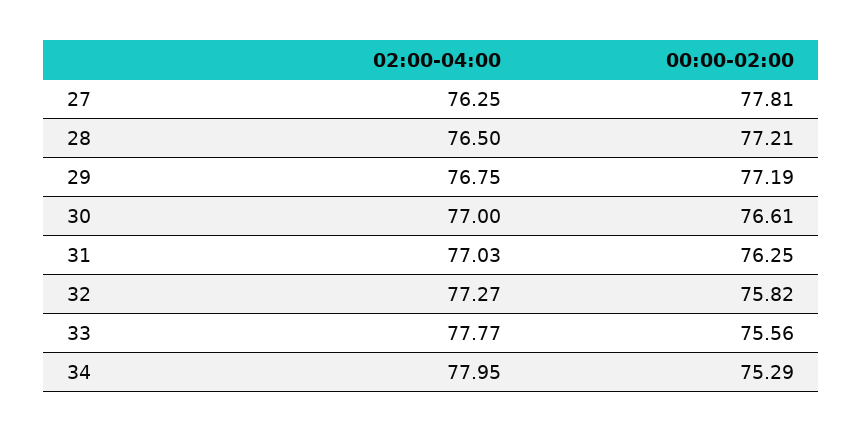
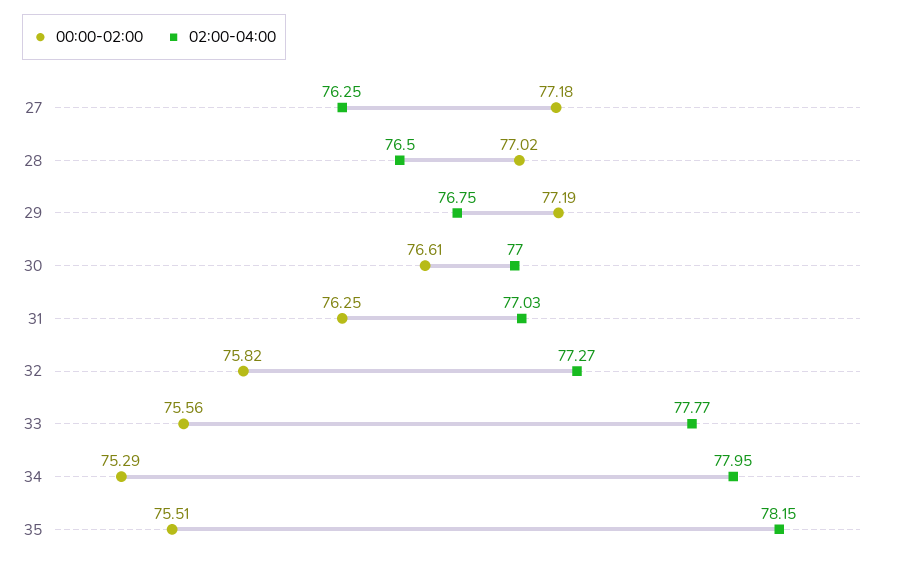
00:00-02:00, 27: 77.81 -> 77.18
00:00-02:00, 28: 77.21 -> 77.02
00:00-02:00, 35: none -> 75.51
02:00-04:00, 35: none -> 78.15

